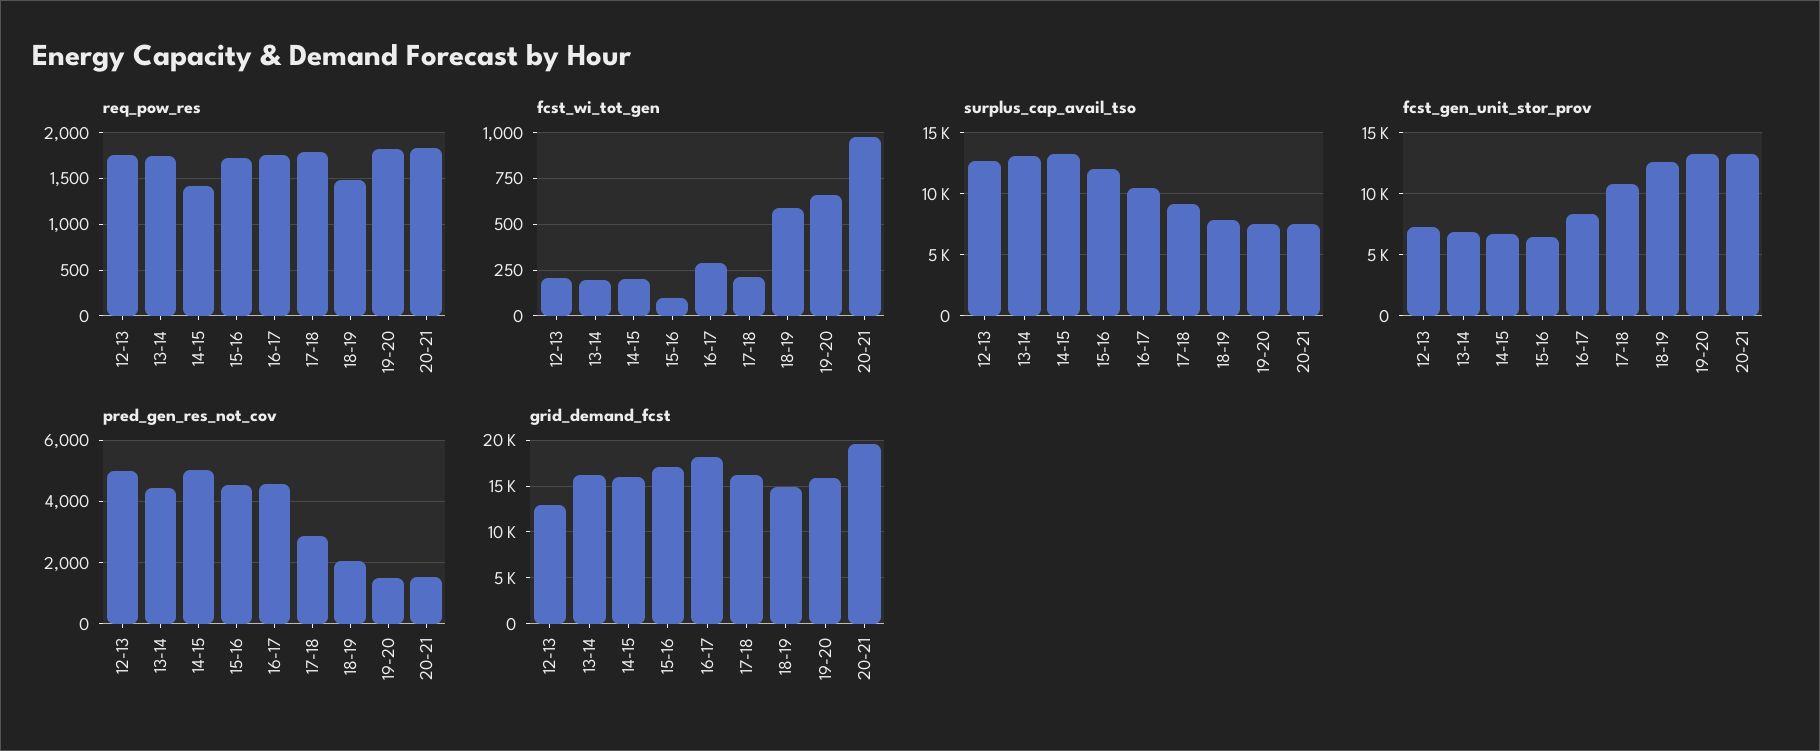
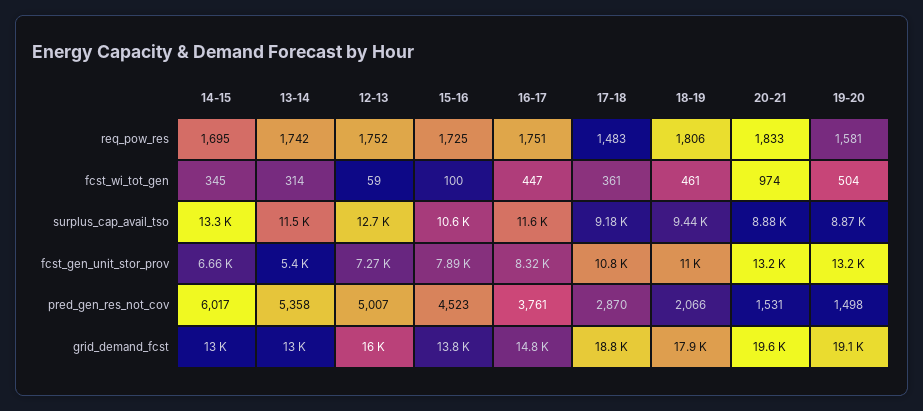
req_pow_res, 14-15: 1400 -> 1695
req_pow_res, 17-18: 1800 -> 1483
req_pow_res, 18-19: 1500 -> 1806
req_pow_res, 19-20: 1800 -> 1581
fcst_wi_tot_gen, 12-13: 200 -> 59
fcst_wi_tot_gen, 13-14: 200 -> 314
fcst_wi_tot_gen, 14-15: 200 -> 345
fcst_wi_tot_gen, 16-17: 300 -> 447
fcst_wi_tot_gen, 17-18: 200 -> 361
fcst_wi_tot_gen, 18-19: 600 -> 461
fcst_wi_tot_gen, 19-20: 650 -> 504
surplus_cap_avail_tso, 13-14: 13000 -> 11500
surplus_cap_avail_tso, 15-16: 12000 -> 10600
surplus_cap_avail_tso, 16-17: 10500 -> 11600
surplus_cap_avail_tso, 18-19: 8000 -> 9440
surplus_cap_avail_tso, 19-20: 7500 -> 8870
surplus_cap_avail_tso, 20-21: 7500 -> 8880
fcst_gen_unit_stor_prov, 13-14: 7000 -> 5400
fcst_gen_unit_stor_prov, 15-16: 6500 -> 7890
fcst_gen_unit_stor_prov, 18-19: 12500 -> 11000
pred_gen_res_not_cov, 13-14: 4400 -> 5358
pred_gen_res_not_cov, 14-15: 5000 -> 6017
pred_gen_res_not_cov, 16-17: 4600 -> 3761
grid_demand_fcst, 12-13: 13000 -> 16000
grid_demand_fcst, 13-14: 16000 -> 13000
grid_demand_fcst, 14-15: 16000 -> 13000
grid_demand_fcst, 15-16: 17000 -> 13800
grid_demand_fcst, 16-17: 18000 -> 14800
grid_demand_fcst, 17-18: 16000 -> 18800
grid_demand_fcst, 18-19: 15000 -> 17900
grid_demand_fcst, 19-20: 16000 -> 19100

